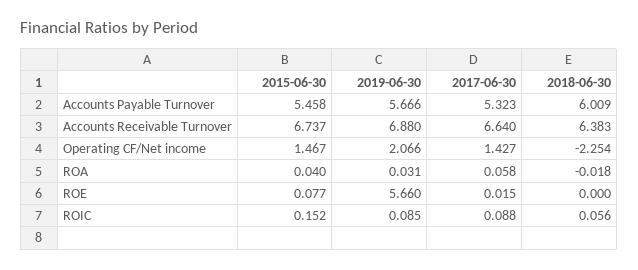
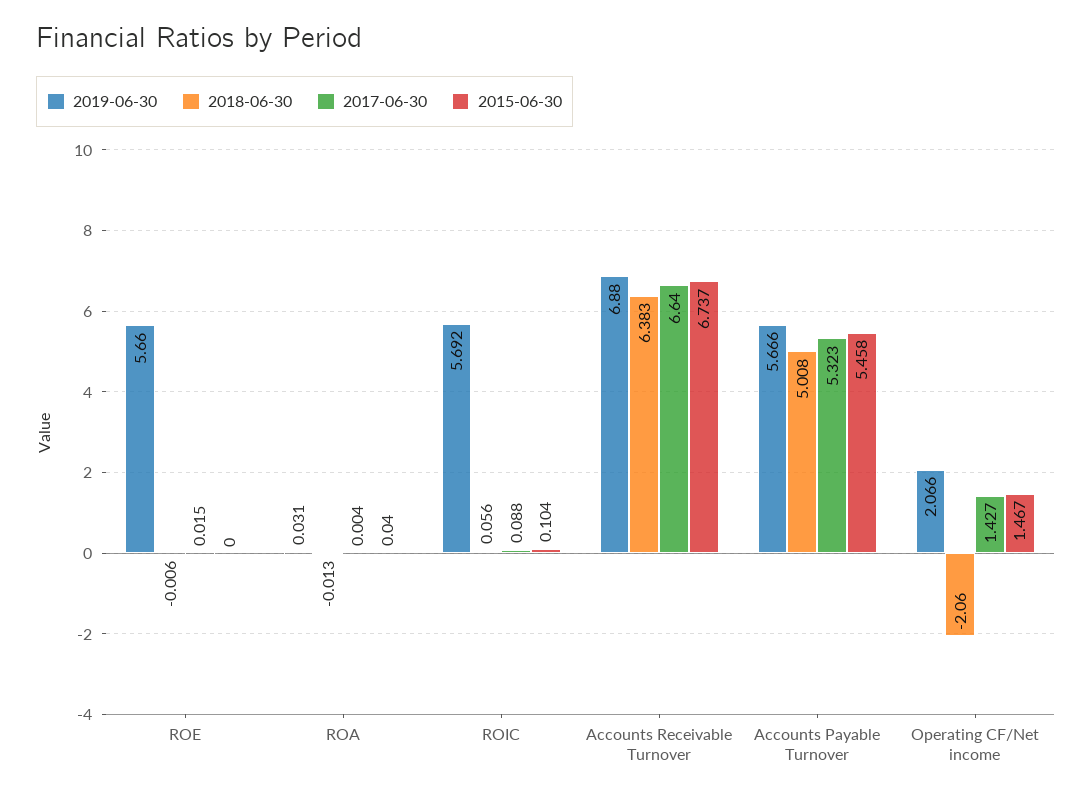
2018-06-30, Accounts Payable Turnover: 6.009 -> 5.008
2018-06-30, Operating CF/Net income: -2.254 -> -2.06
2017-06-30, ROA: 0.058 -> 0.004
2018-06-30, ROA: -0.018 -> -0.013
2015-06-30, ROE: 0.077 -> 0
2018-06-30, ROE: 0 -> -0.006
2015-06-30, ROIC: 0.152 -> 0.104
2019-06-30, ROIC: 0.085 -> 5.692

